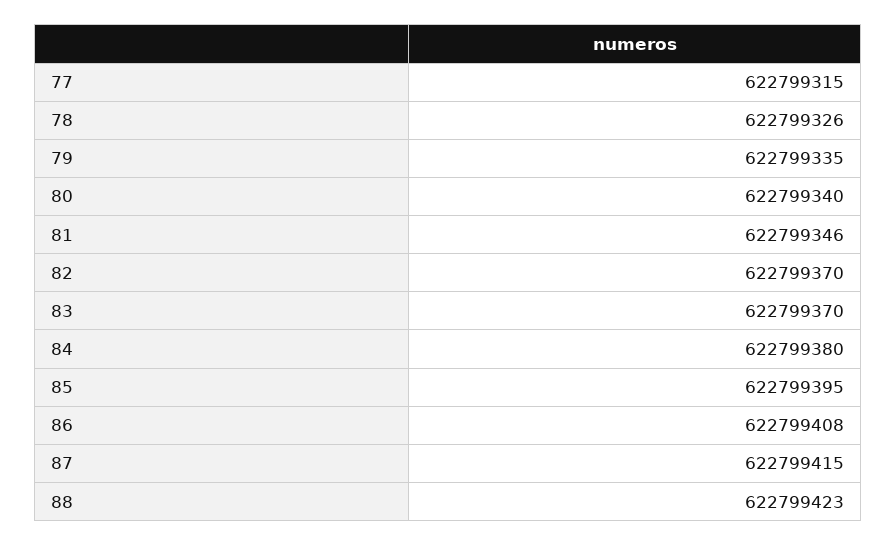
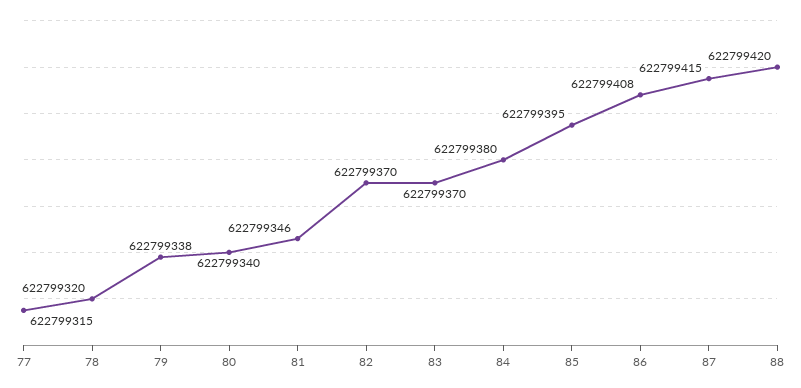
78: 622799326 -> 622799320
79: 622799335 -> 622799338
88: 622799423 -> 622799420

